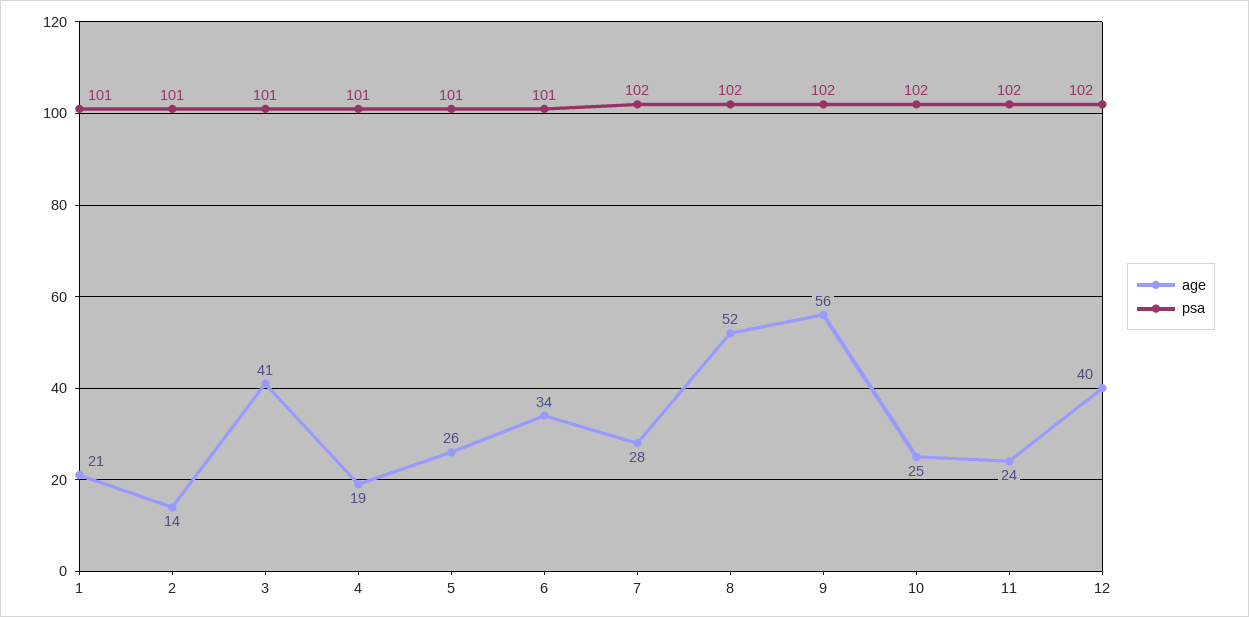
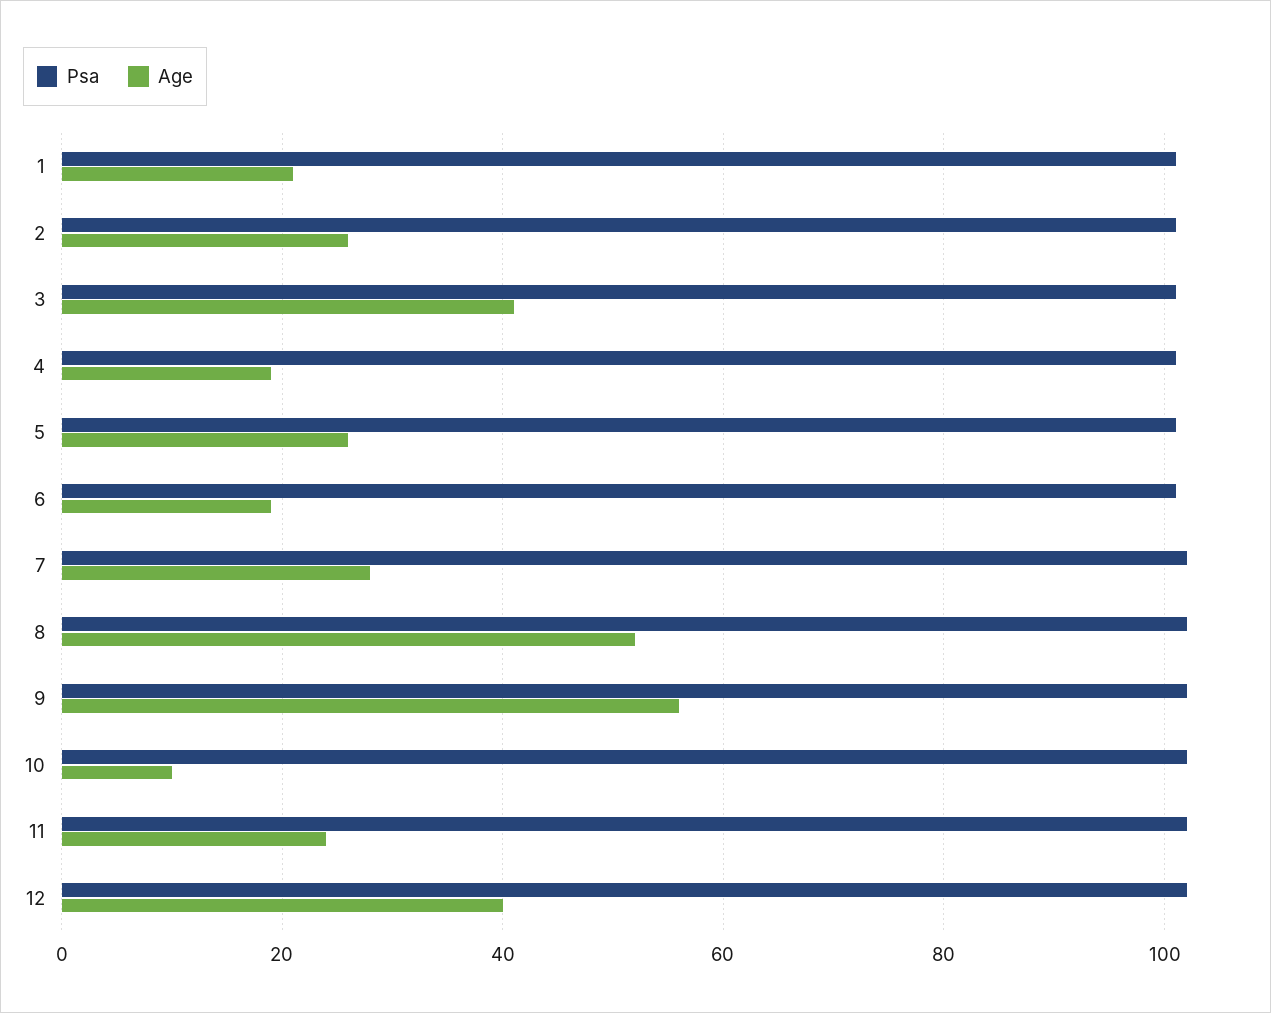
age, 2: 14 -> 25
age, 6: 34 -> 20
age, 10: 25 -> 10

